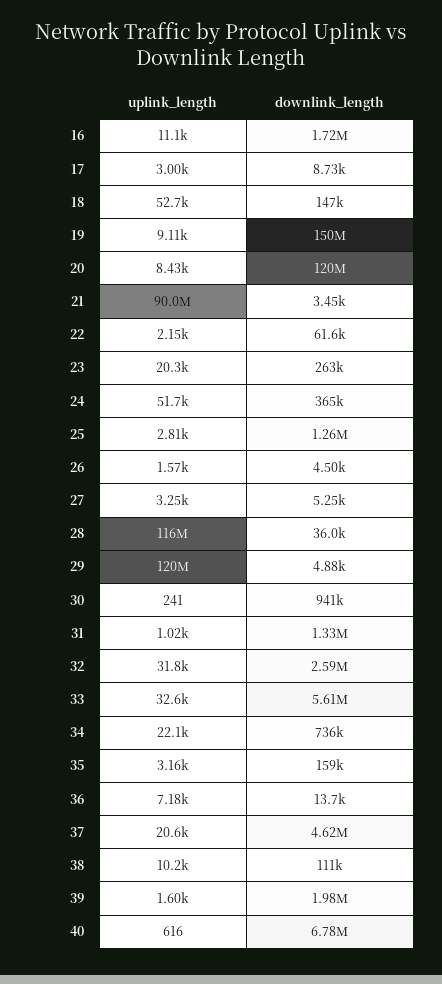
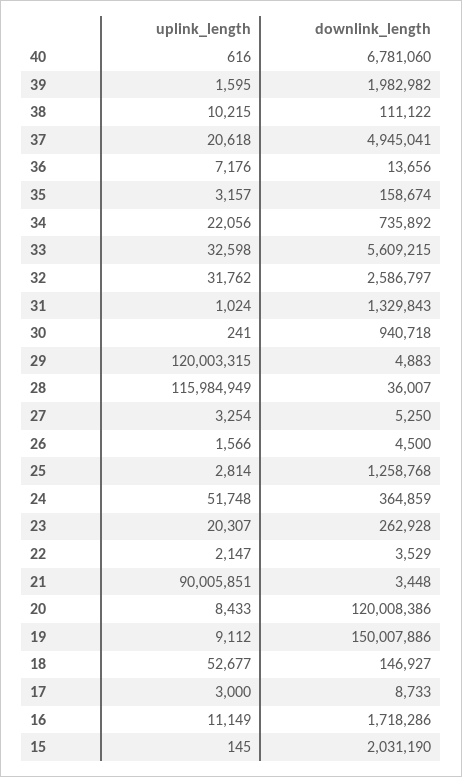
downlink_length, 22: 61600 -> 3529
downlink_length, 37: 4620000 -> 4945041
uplink_length, 15: none -> 145
downlink_length, 15: none -> 2031190

